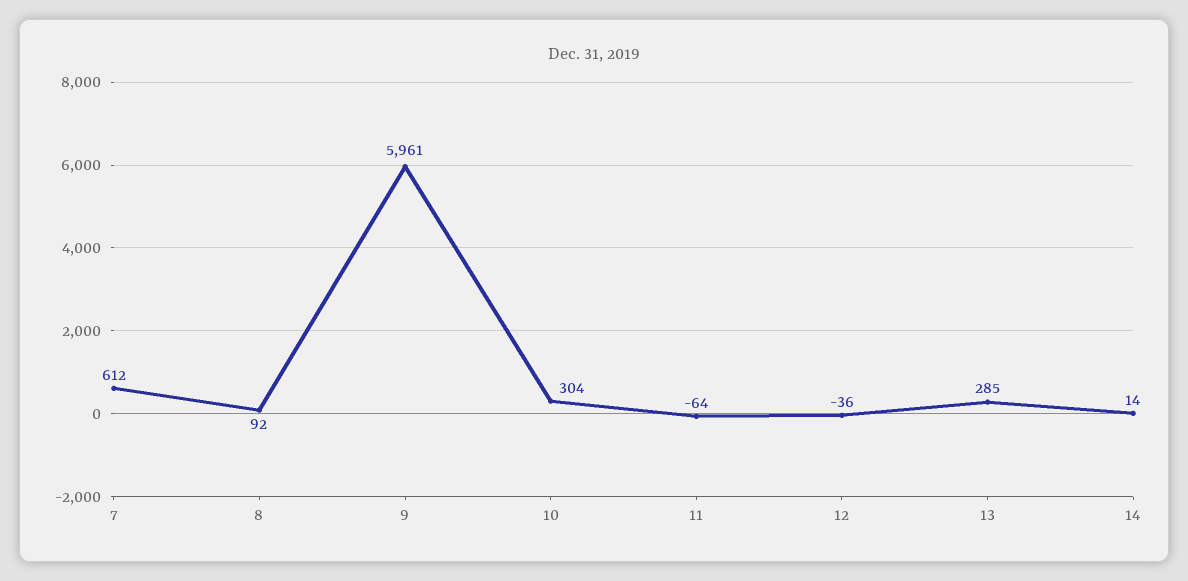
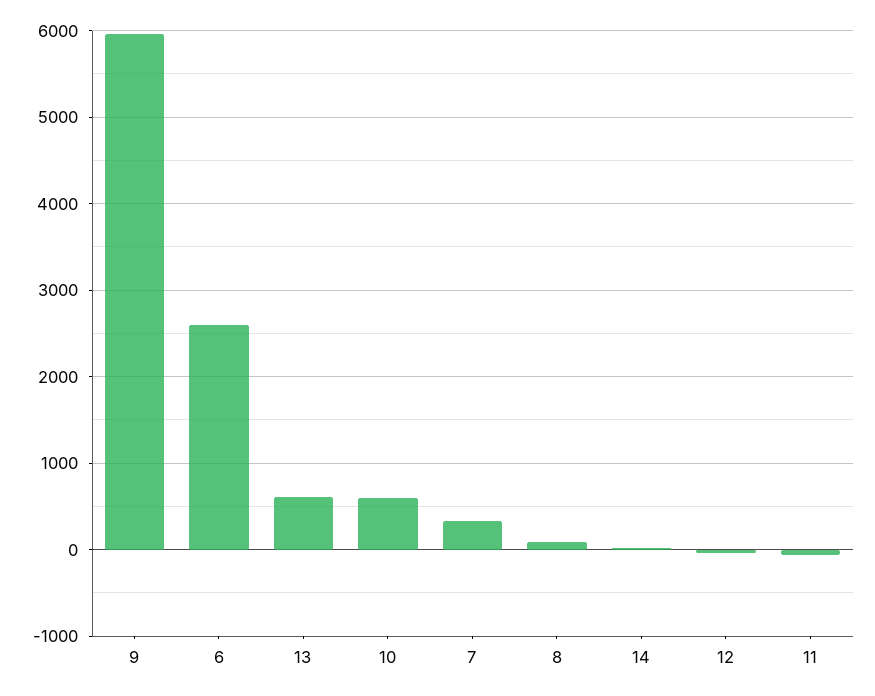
7: 612 -> 300
10: 304 -> 600
13: 285 -> 600
6: none -> 2600

